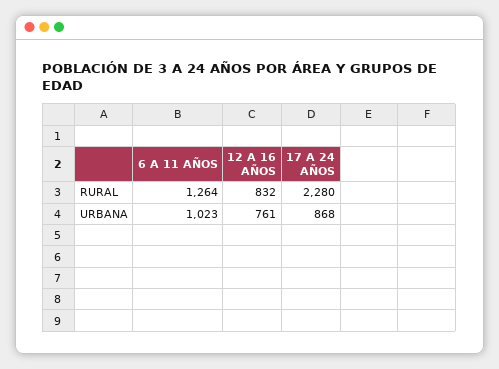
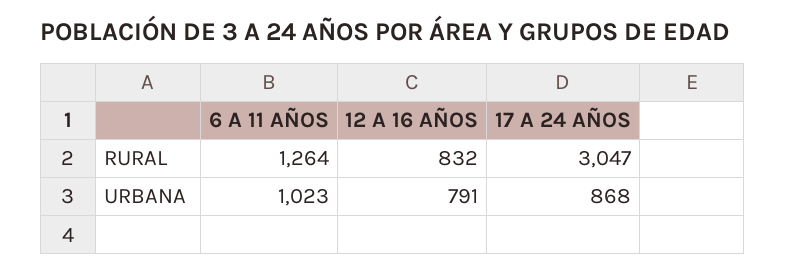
17 A 24 AÑOS, RURAL: 2280 -> 3047
12 A 16 AÑOS, URBANA: 761 -> 791

